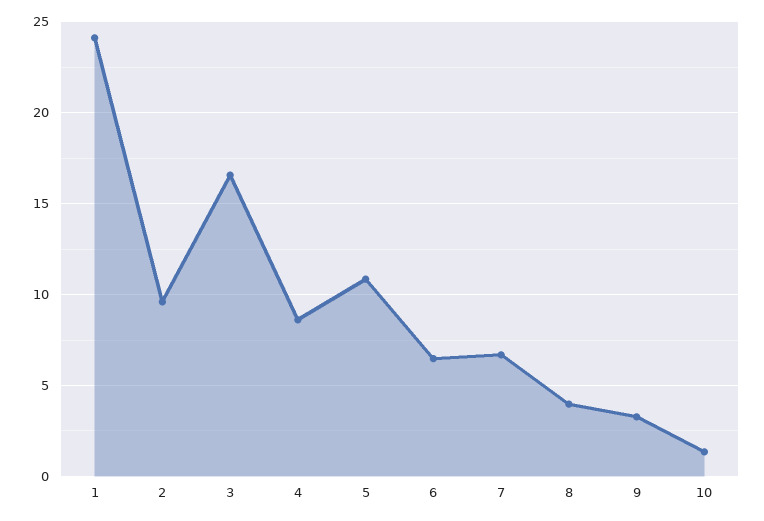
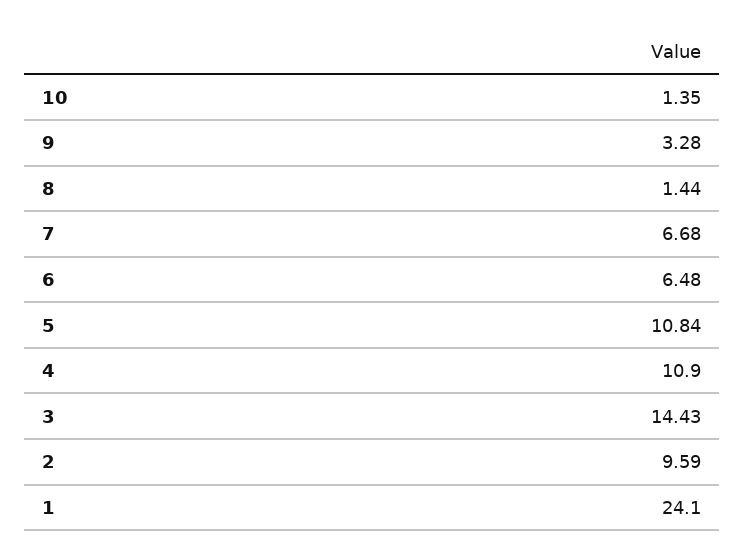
3: 16.5 -> 14.43
4: 8.5 -> 10.9
8: 4 -> 1.44

